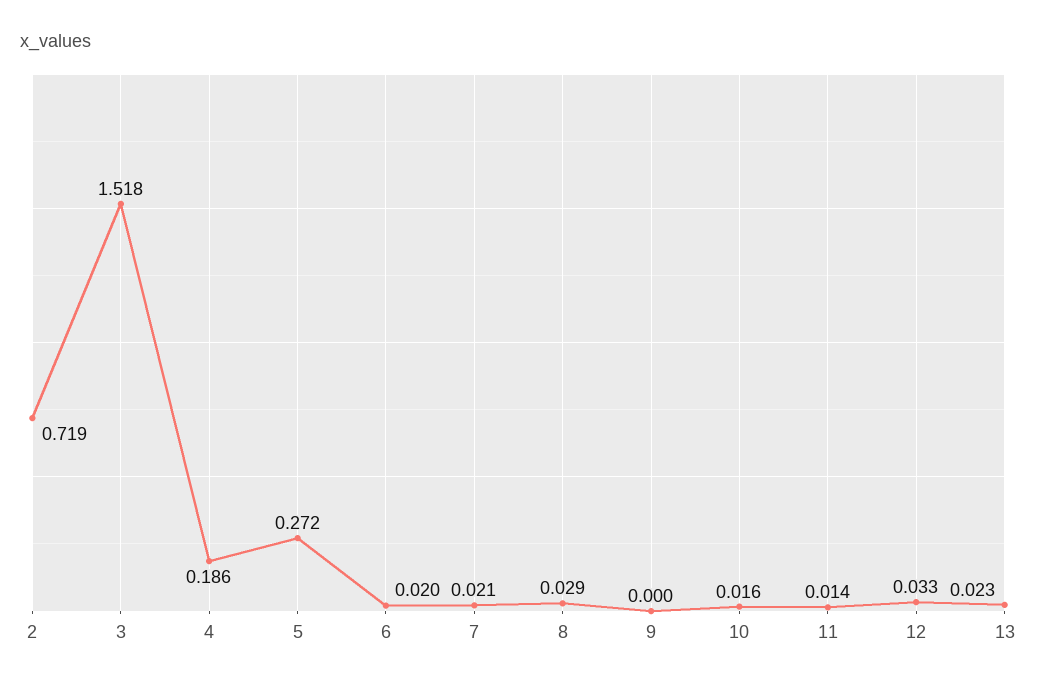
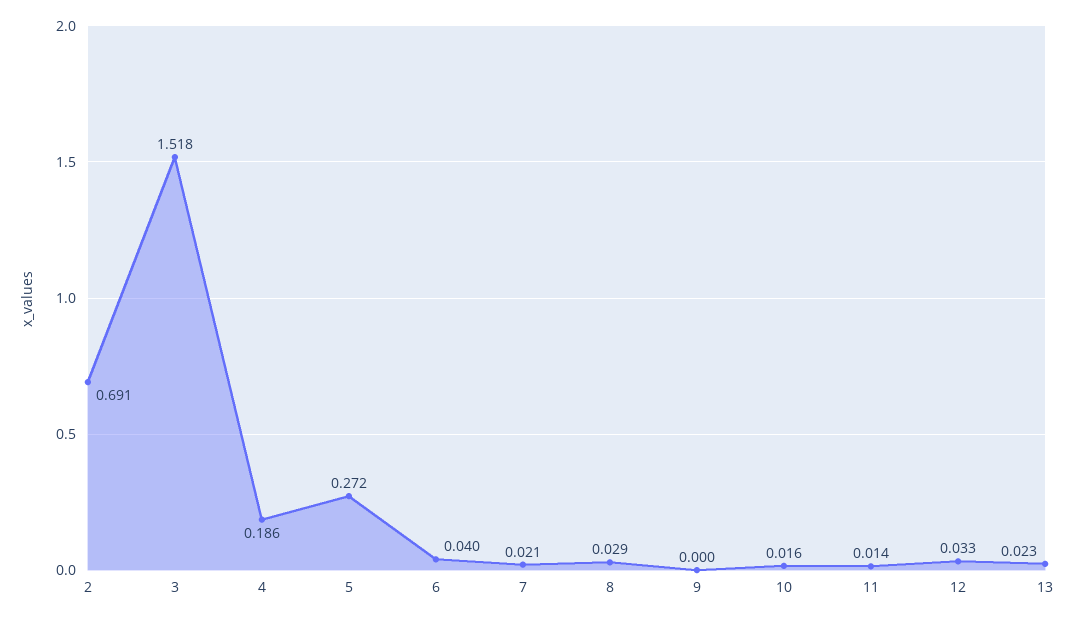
2: 0.719 -> 0.691
6: 0.02 -> 0.04

